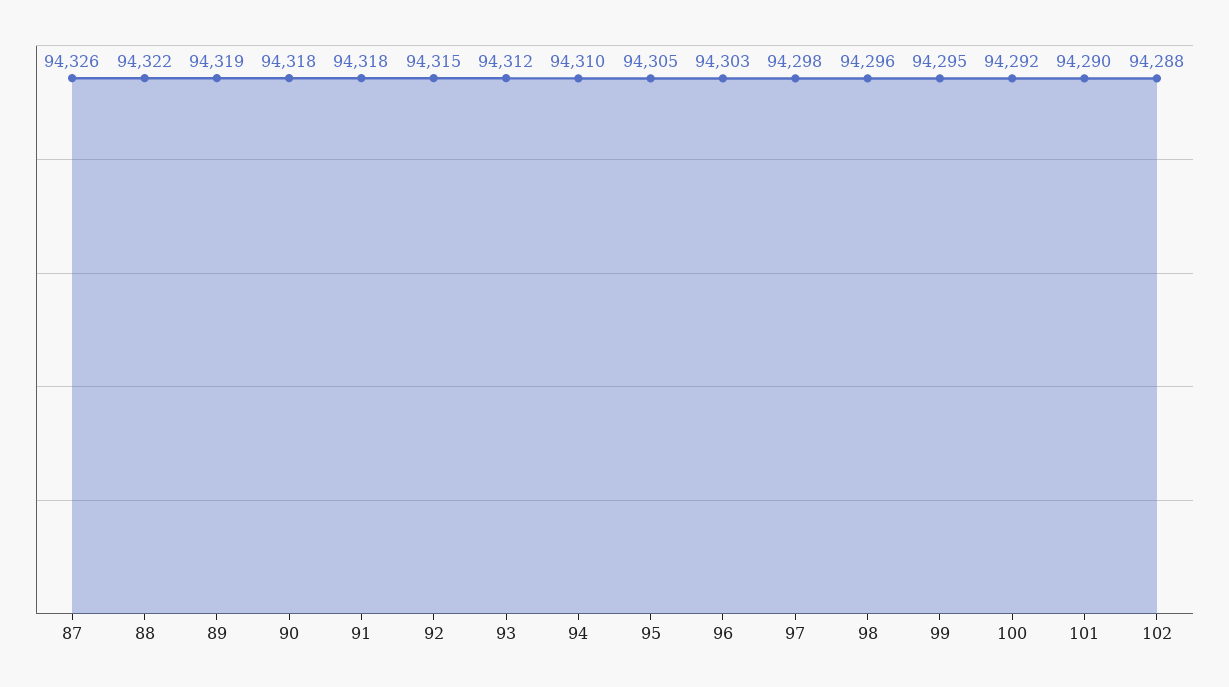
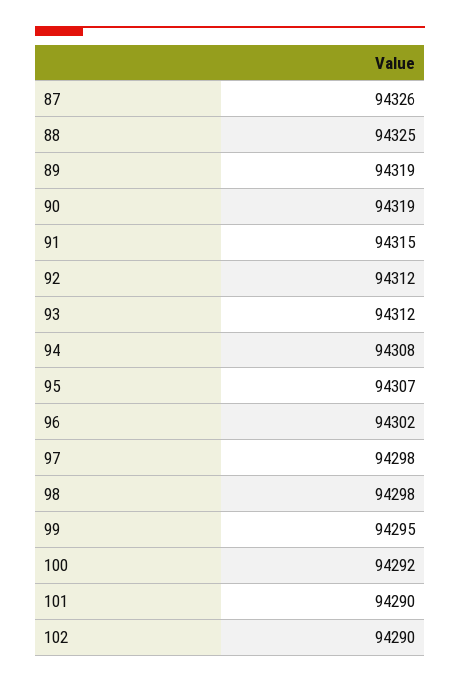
88: 94322 -> 94325
90: 94318 -> 94319
91: 94318 -> 94315
92: 94315 -> 94312
94: 94310 -> 94308
95: 94305 -> 94307
96: 94303 -> 94302
98: 94296 -> 94298
102: 94288 -> 94290

